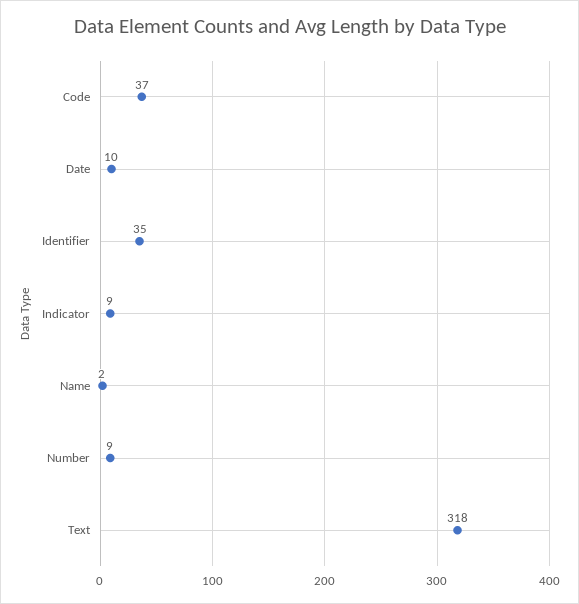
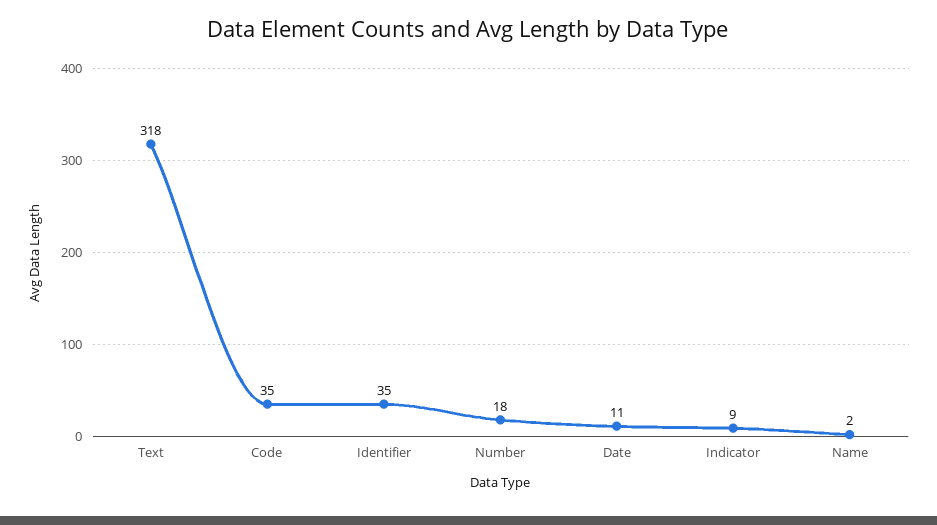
Code: 37 -> 35
Date: 10 -> 11
Number: 9 -> 18

